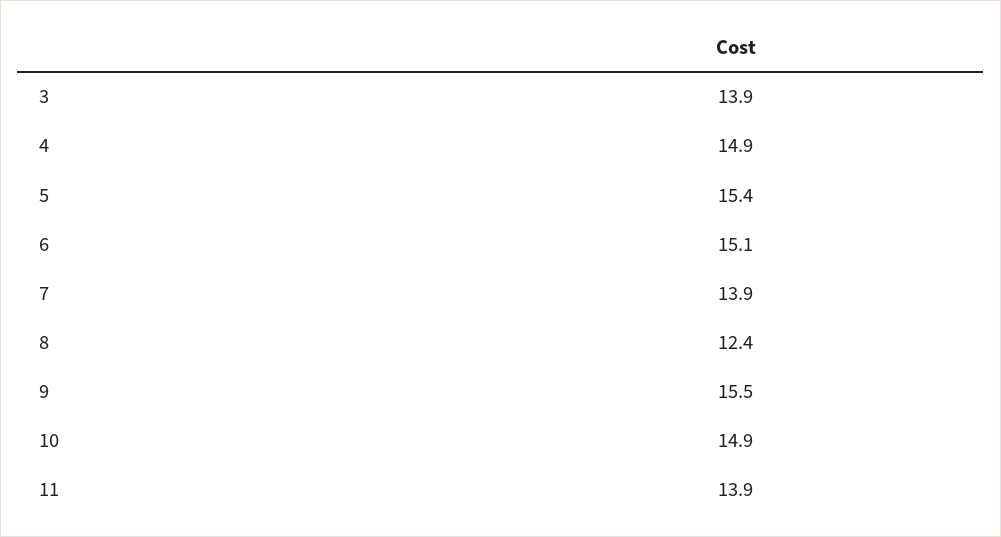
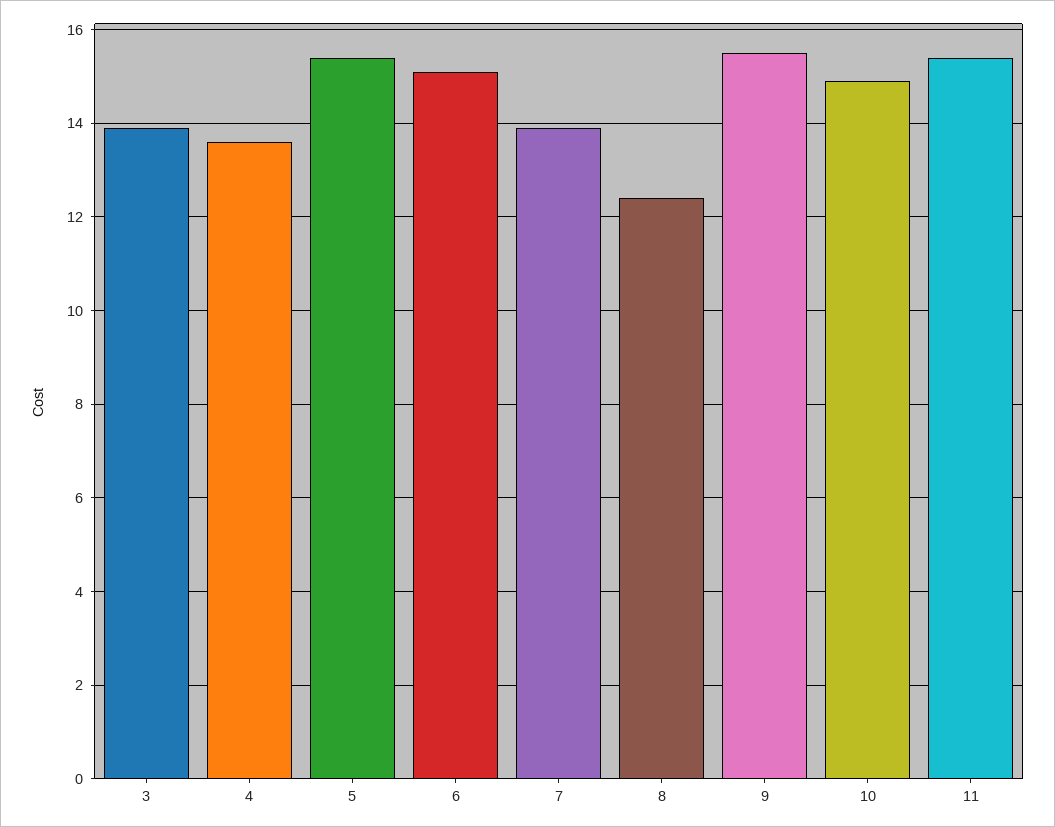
4: 14.9 -> 13.5
11: 13.9 -> 15.5

